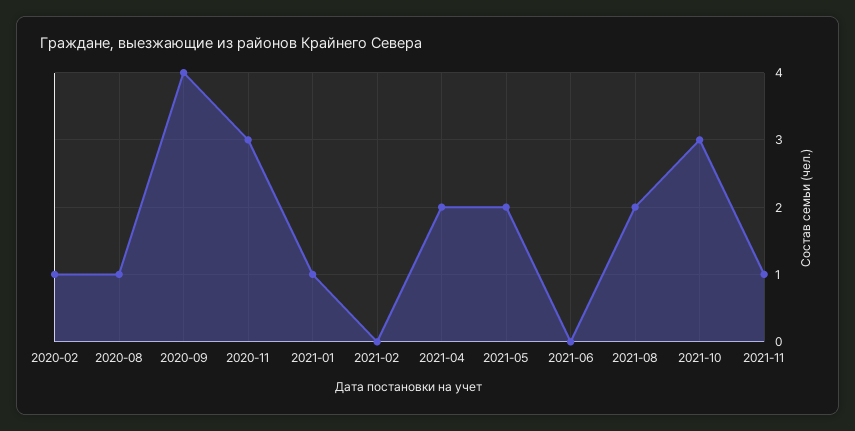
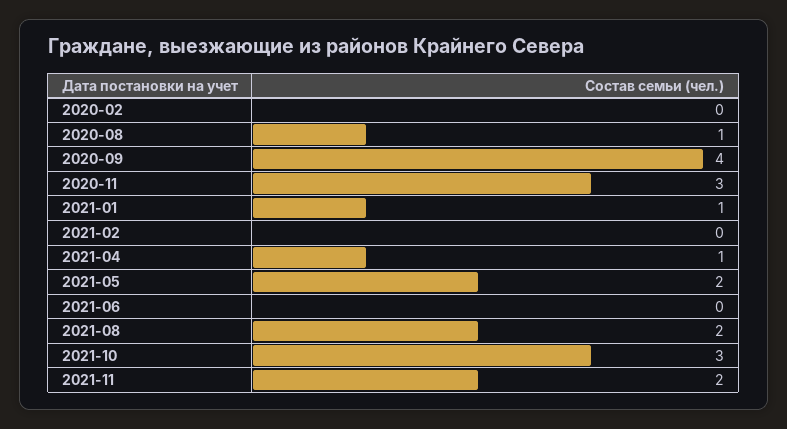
2020-02: 1 -> 0
2021-04: 2 -> 1
2021-11: 1 -> 2

